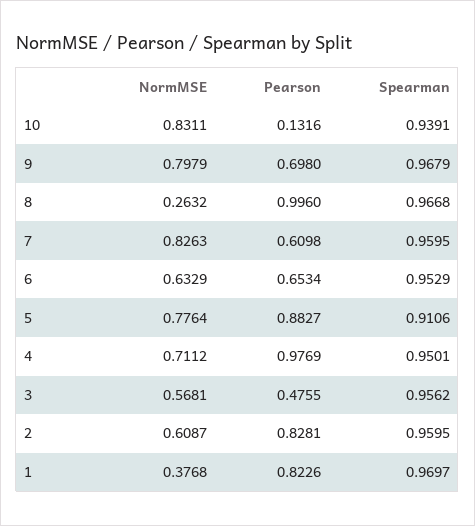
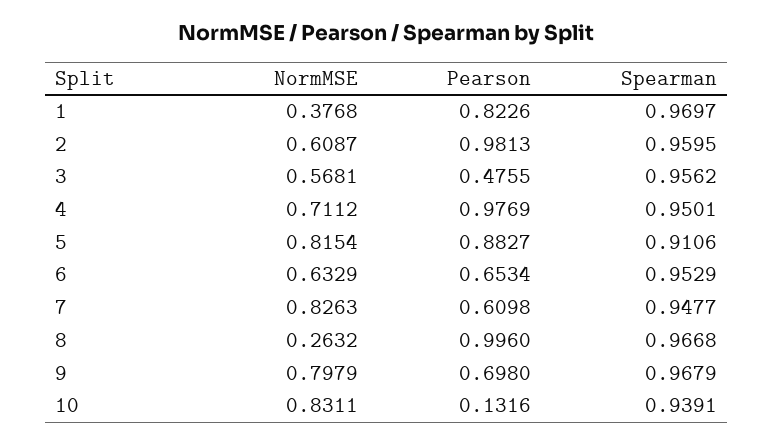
Spearman, 7: 0.9595 -> 0.9477
NormMSE, 5: 0.7764 -> 0.8154
Pearson, 2: 0.8281 -> 0.9813

